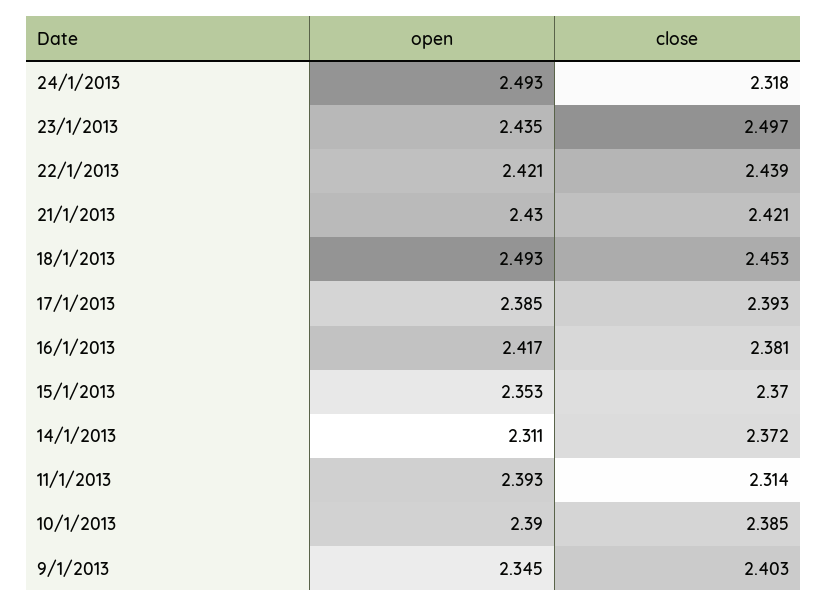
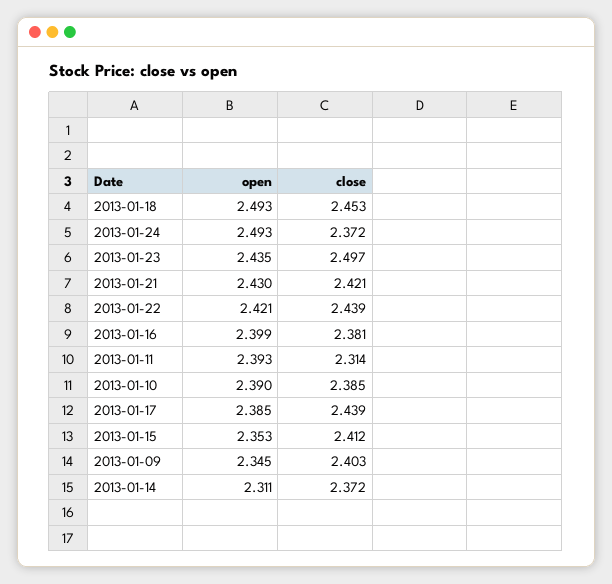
close, 24/1/2013: 2.318 -> 2.372
close, 17/1/2013: 2.393 -> 2.439
open, 16/1/2013: 2.417 -> 2.399
close, 15/1/2013: 2.37 -> 2.412

